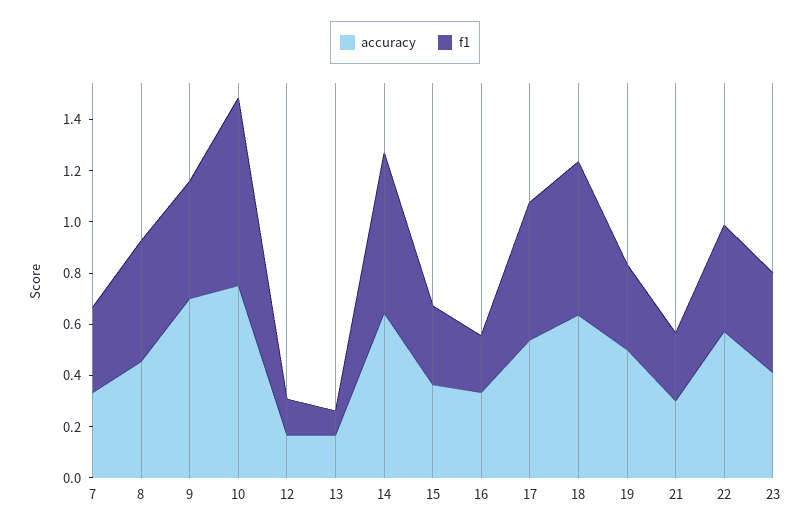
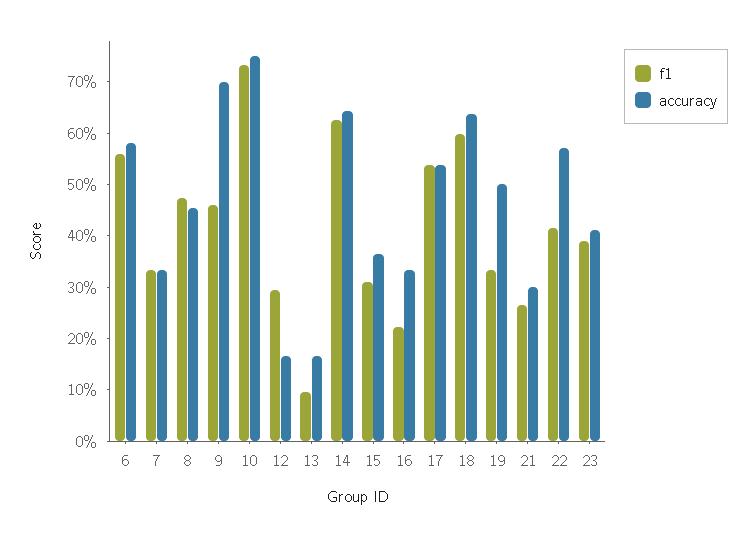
f1, 12: 0.15 -> 0.3
f1, 6: none -> 0.56
accuracy, 6: none -> 0.58

